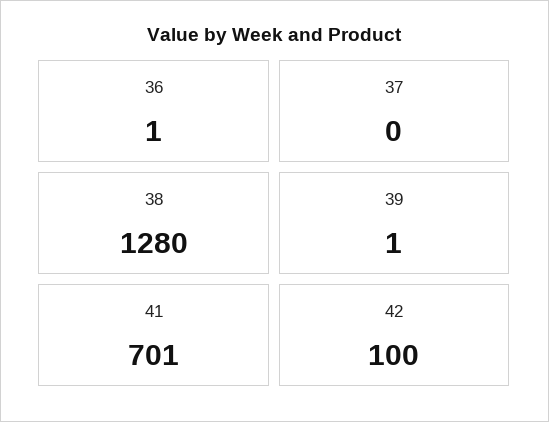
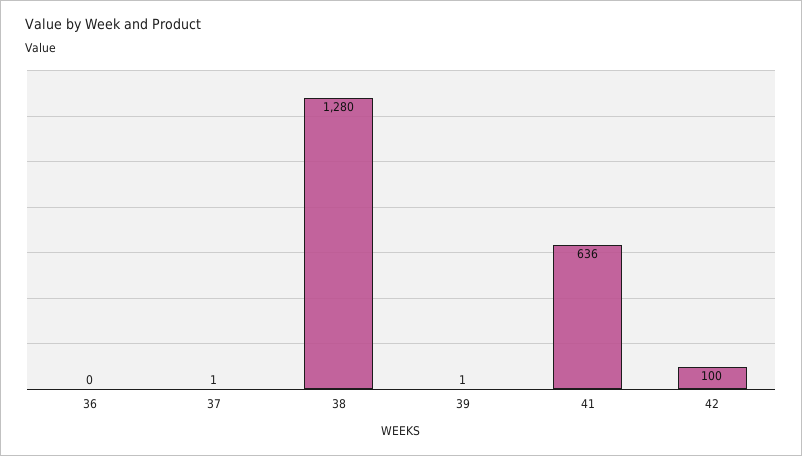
36: 1 -> 0
37: 0 -> 1
41: 701 -> 636

